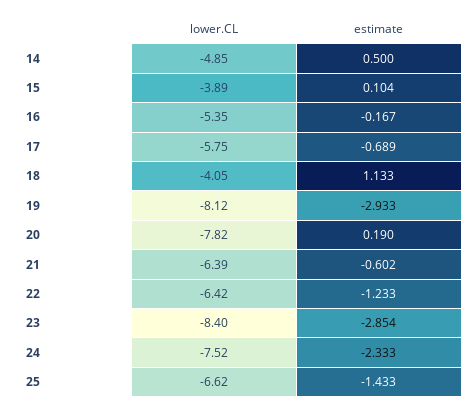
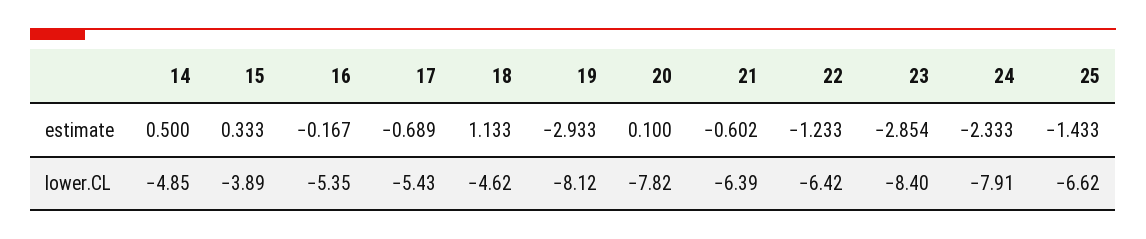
estimate, 15: 0.104 -> 0.333
lower.CL, 17: -5.75 -> -5.43
lower.CL, 18: -4.05 -> -4.62
estimate, 20: 0.19 -> 0.1
lower.CL, 24: -7.52 -> -7.91

